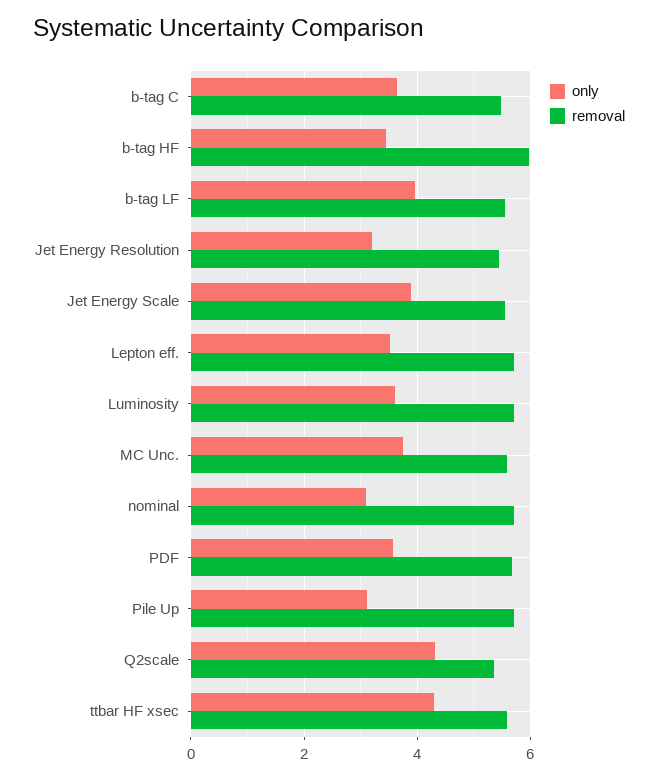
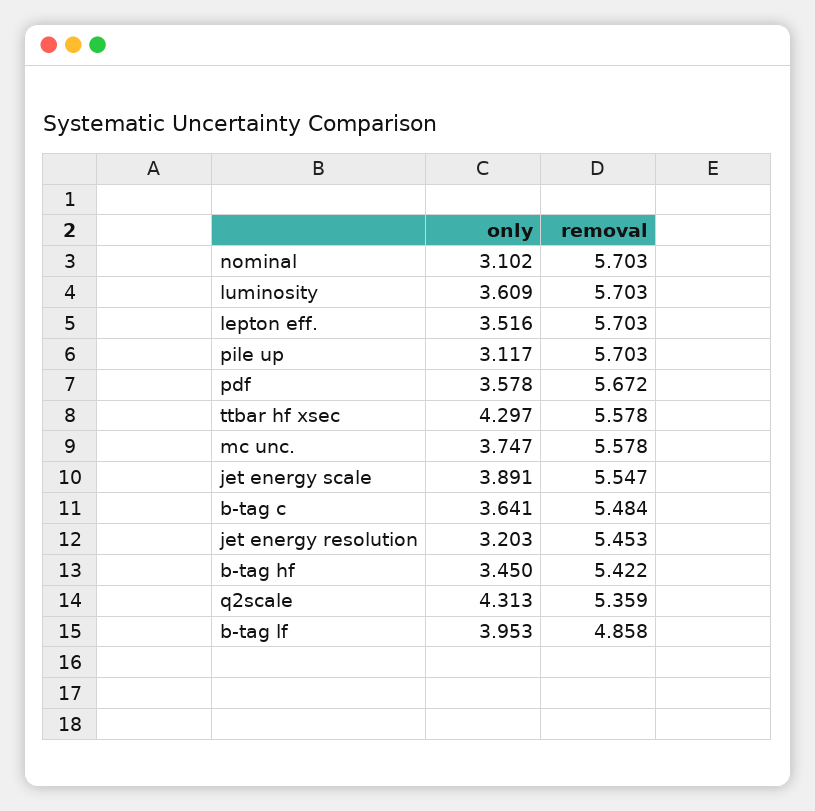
removal, b-tag HF: 6 -> 5.422
removal, b-tag LF: 5.6 -> 4.858

